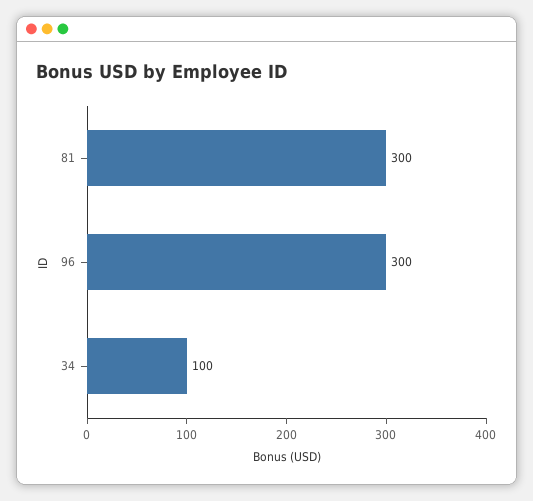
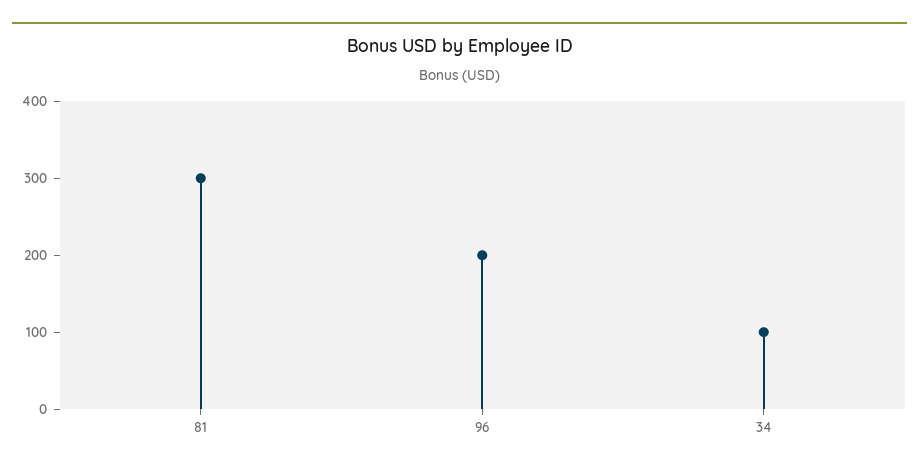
96: 300 -> 200

